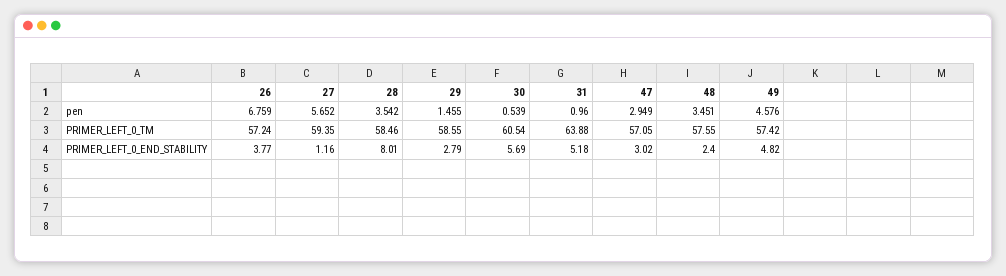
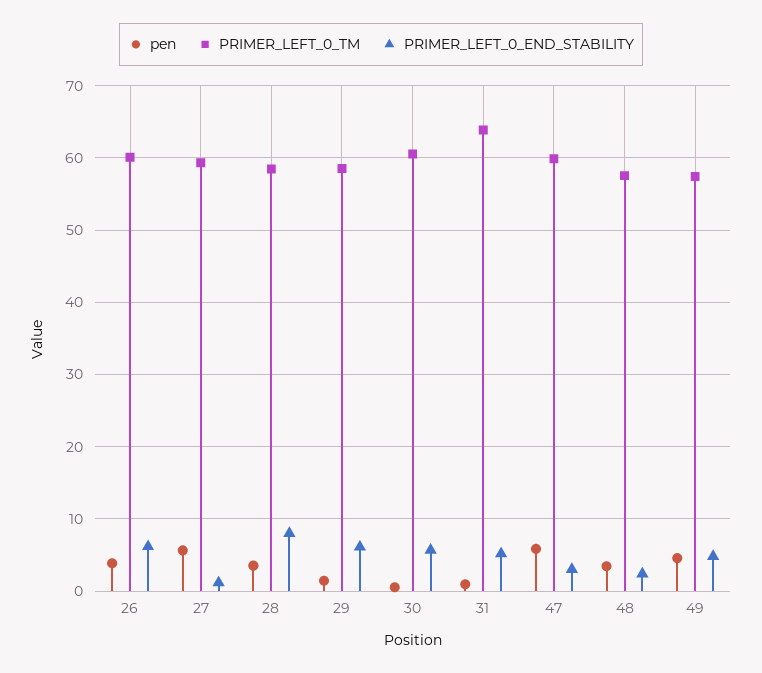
pen, 26: 6.759 -> 4
pen, 47: 2.949 -> 6
PRIMER_LEFT_0_TM, 26: 57.24 -> 60
PRIMER_LEFT_0_TM, 47: 57.05 -> 60
PRIMER_LEFT_0_END_STABILITY, 26: 3.77 -> 6
PRIMER_LEFT_0_END_STABILITY, 29: 2.79 -> 6

